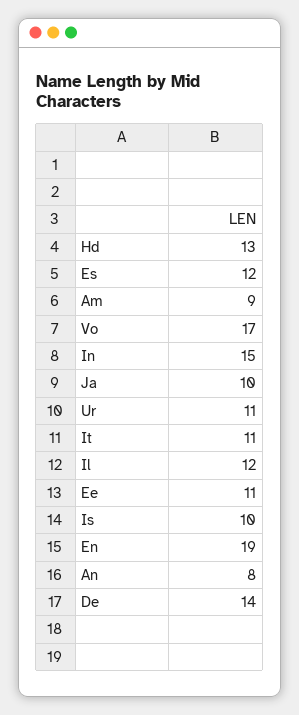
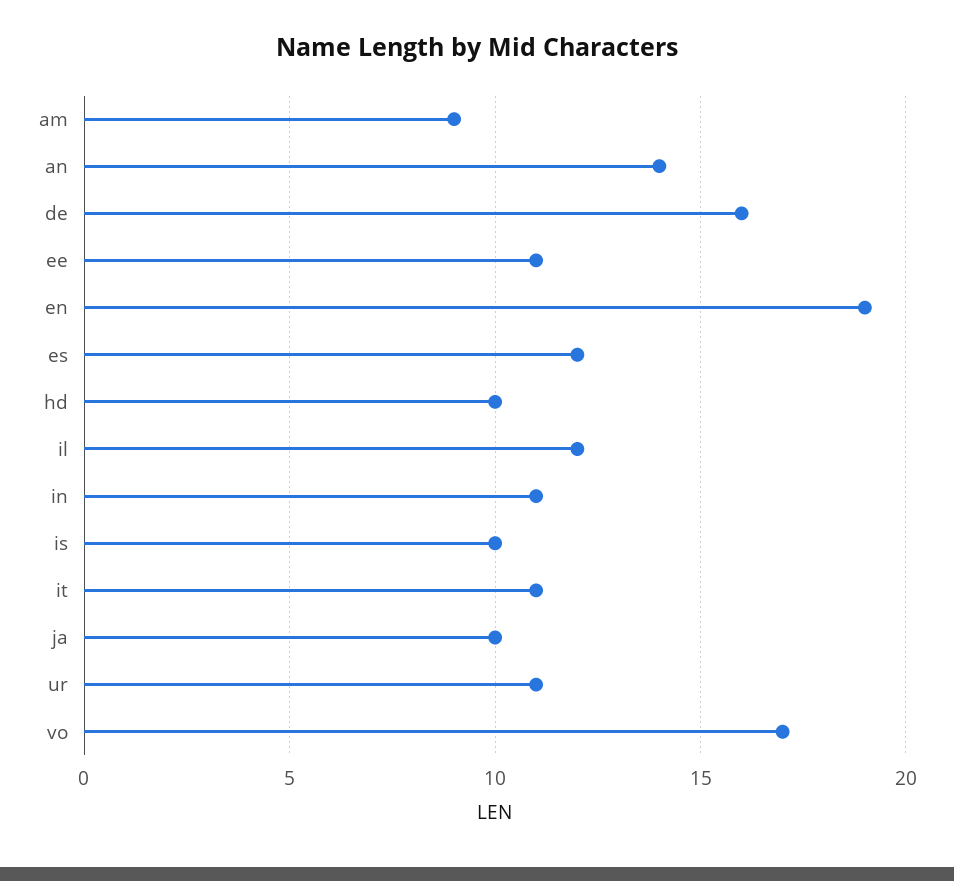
Hd: 13 -> 10
In: 15 -> 11
An: 8 -> 14
De: 14 -> 16

